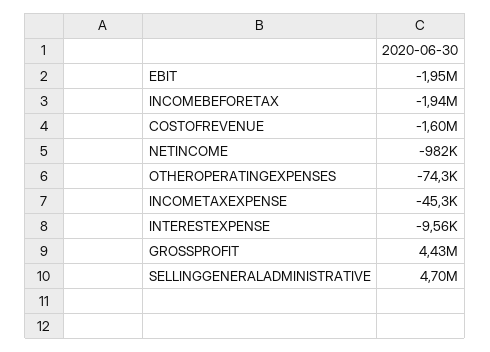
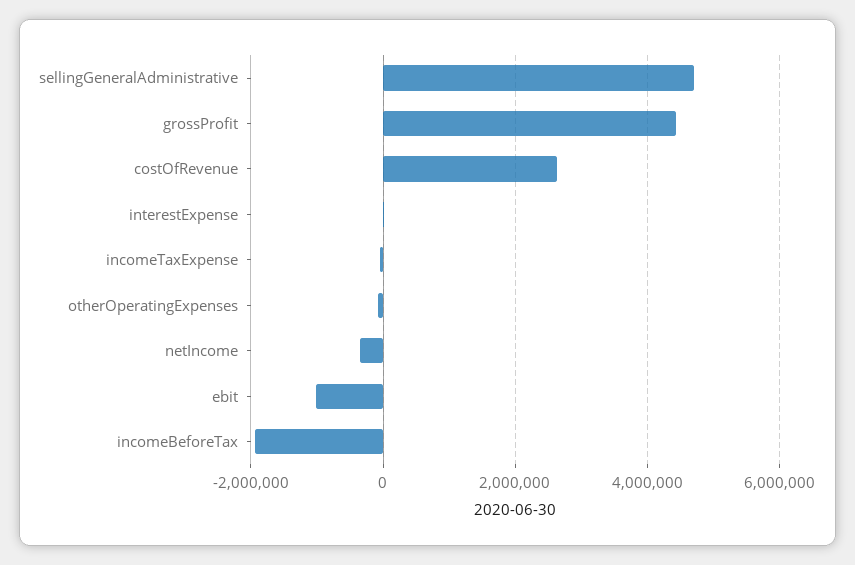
EBIT: -1950000 -> -1000000
COSTOFREVENUE: -1600000 -> 2600000
NETINCOME: -982000 -> -400000

